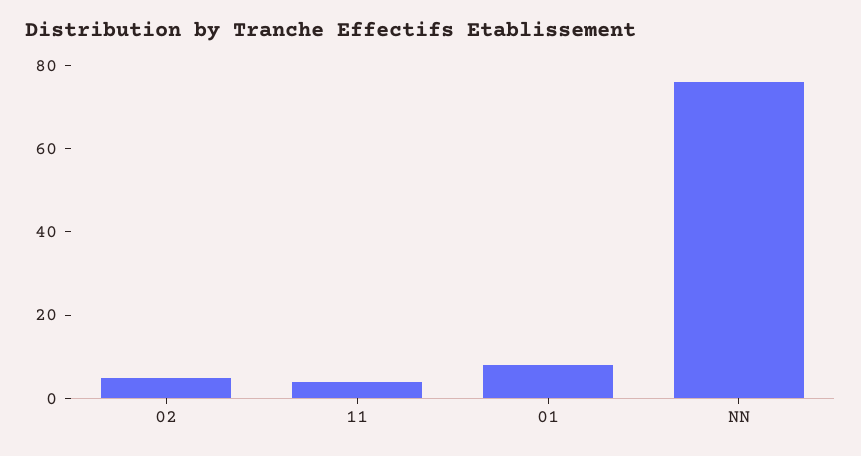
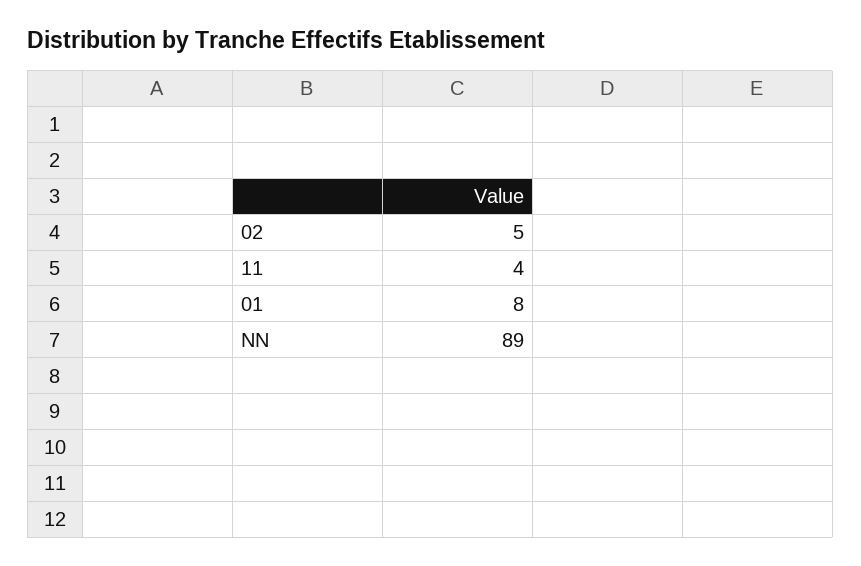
NN: 75 -> 89

